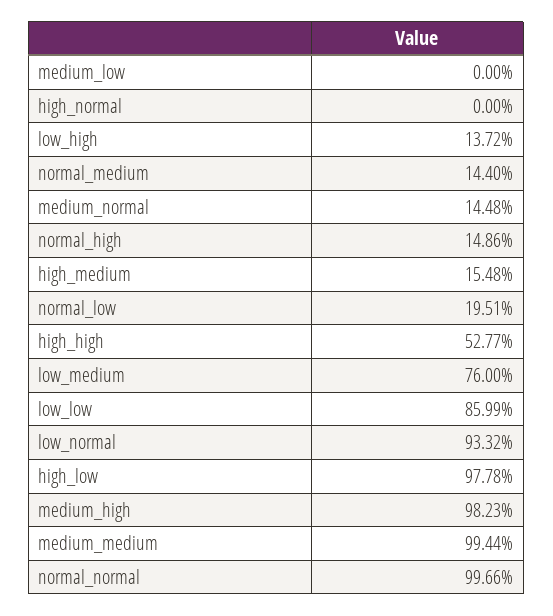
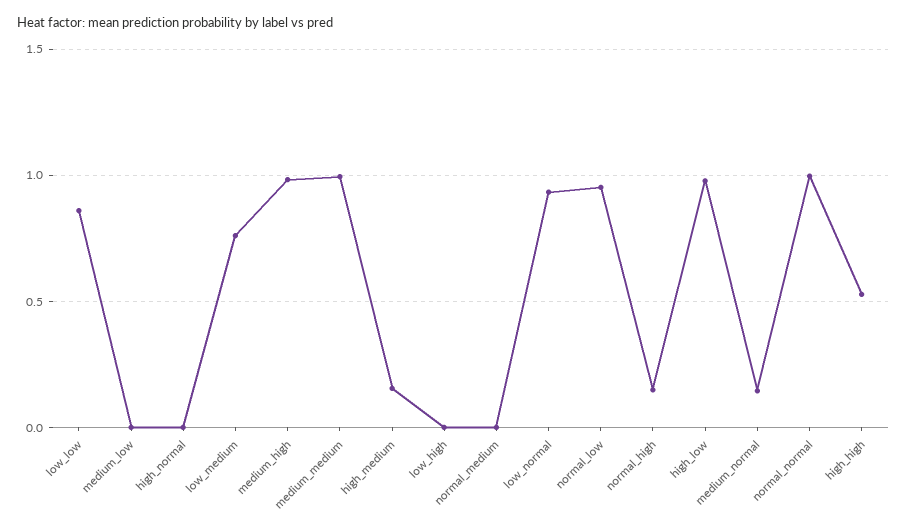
low_high: 0.1372 -> 0
normal_medium: 0.144 -> 0
normal_low: 0.1951 -> 0.95

